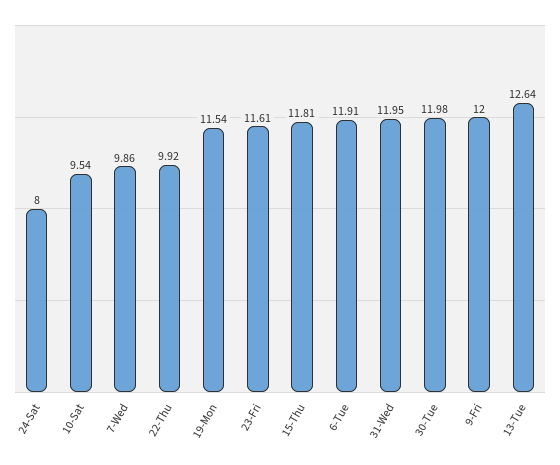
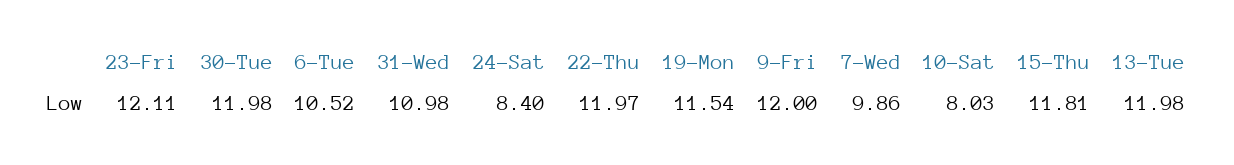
24-Sat: 8 -> 8.4
10-Sat: 9.54 -> 8.03
22-Thu: 9.92 -> 11.97
23-Fri: 11.61 -> 12.11
6-Tue: 11.91 -> 10.52
31-Wed: 11.95 -> 10.98
13-Tue: 12.64 -> 11.98

